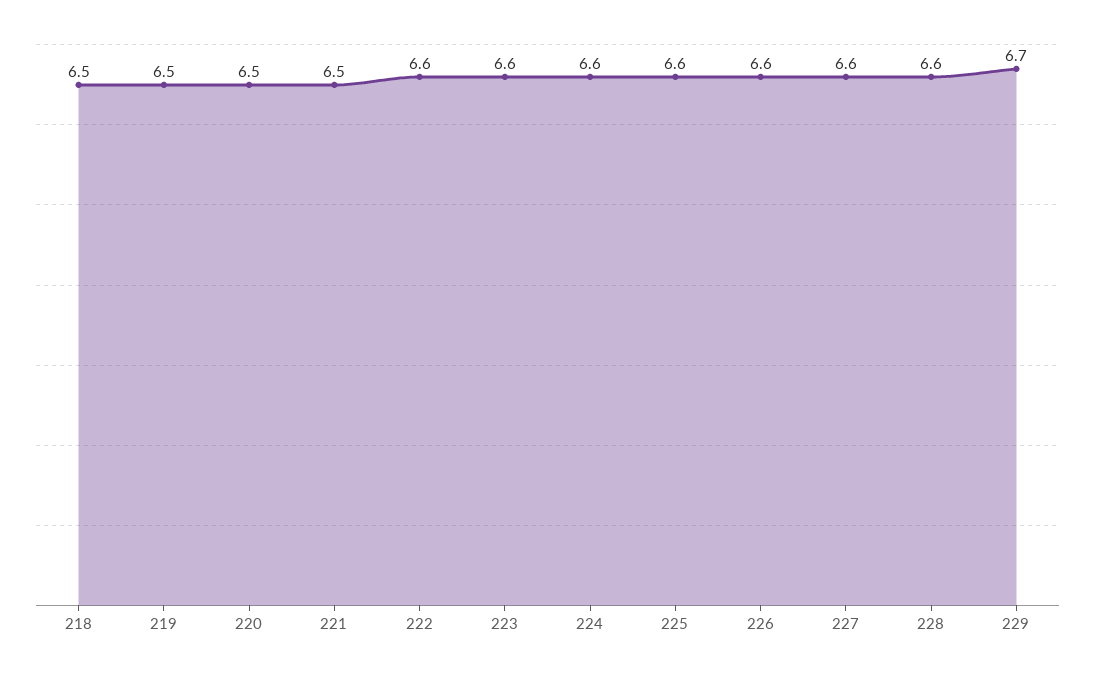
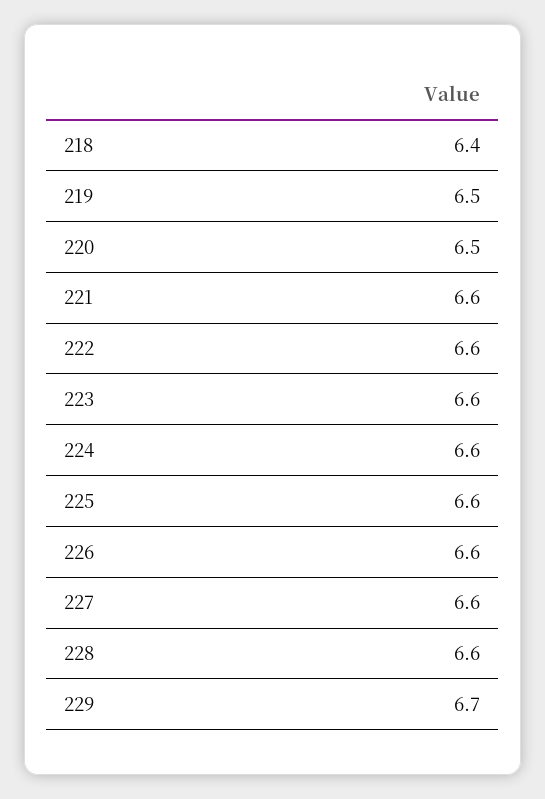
218: 6.5 -> 6.4
221: 6.5 -> 6.6

